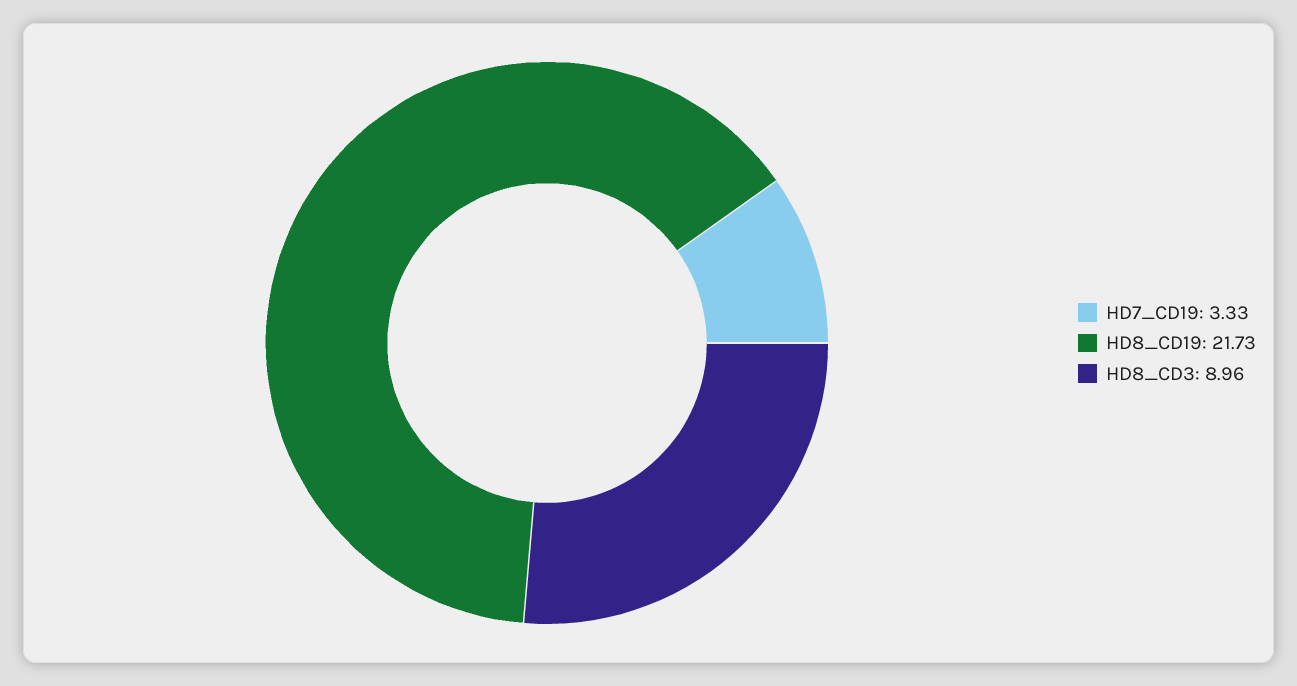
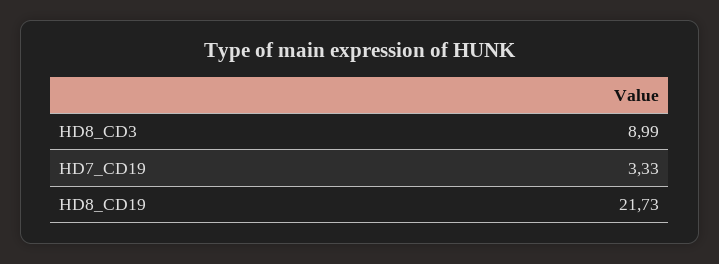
HD8_CD3: 8.96 -> 8.99

